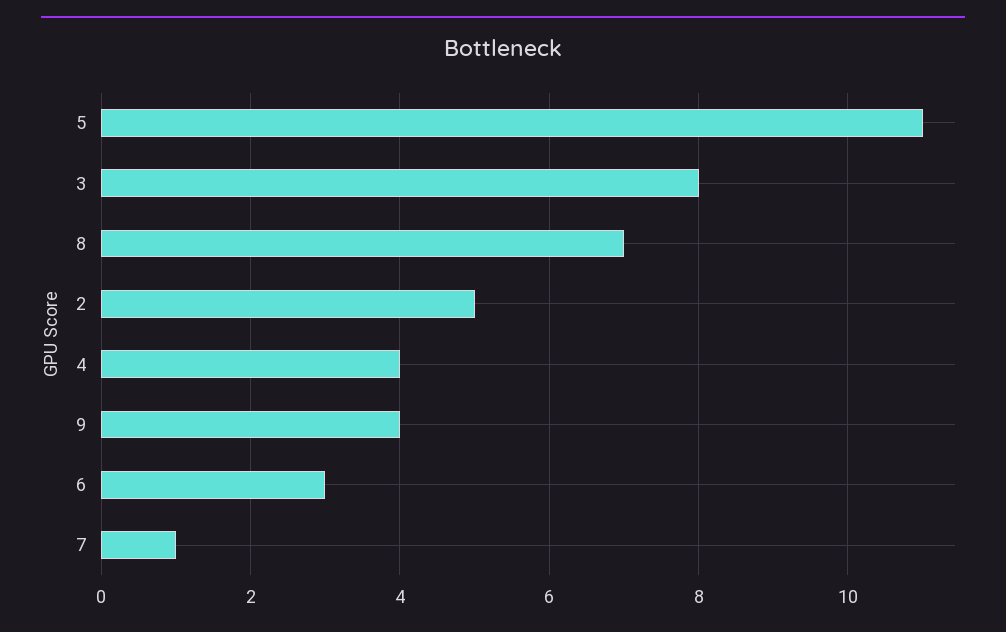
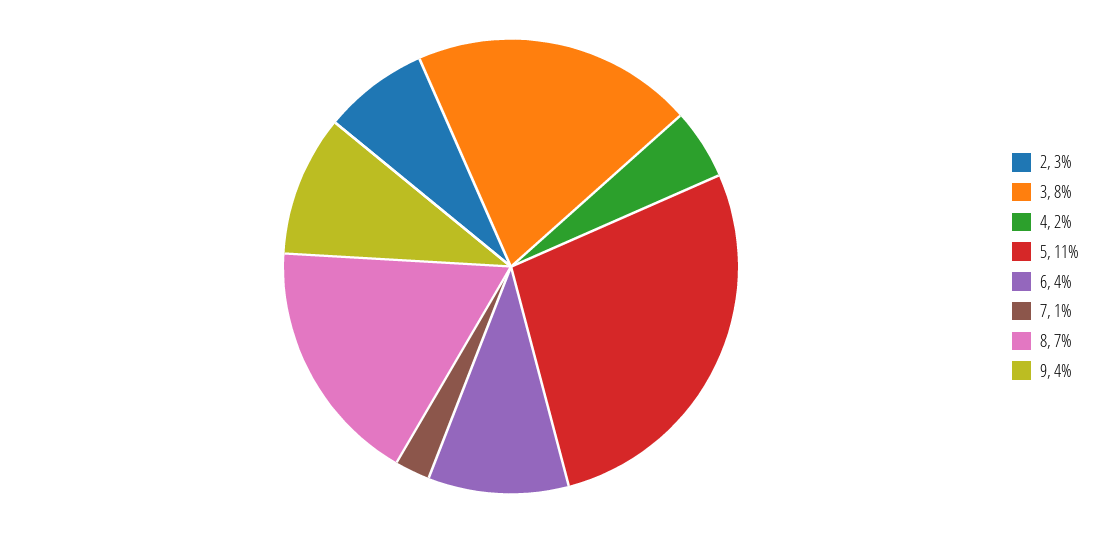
2: 5 -> 3
4: 4 -> 2
6: 3 -> 4

